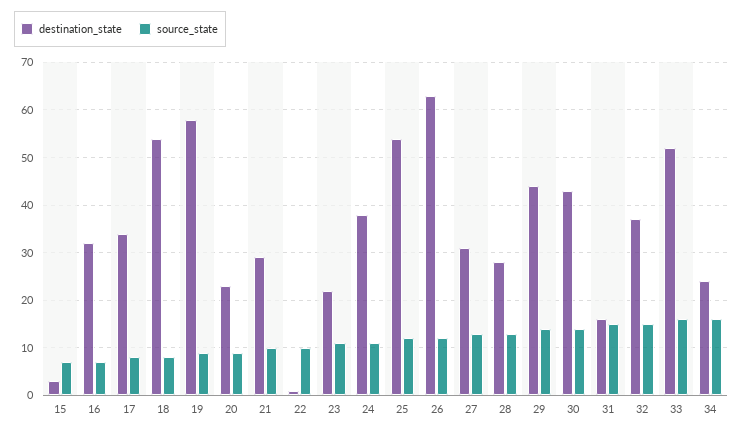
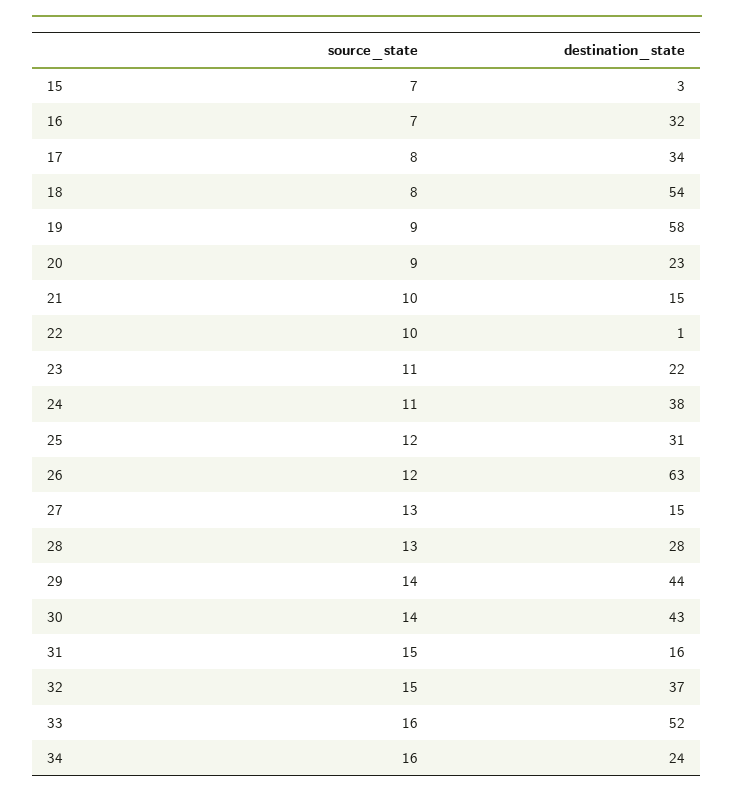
destination_state, 21: 30 -> 15
destination_state, 25: 55 -> 31
destination_state, 27: 30 -> 15

